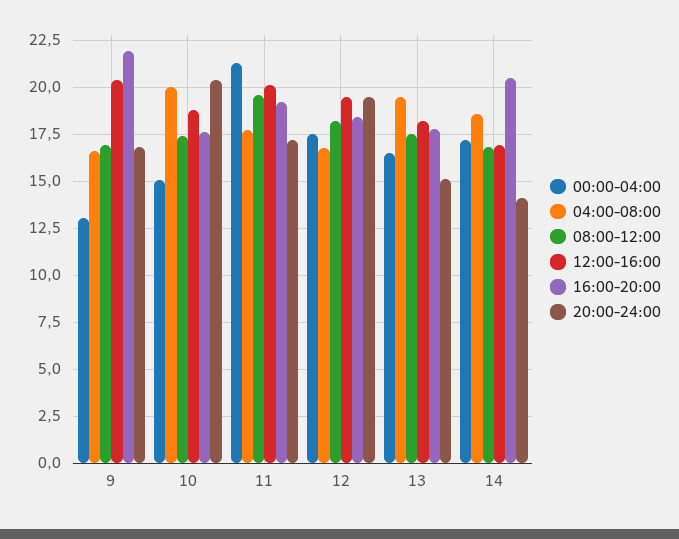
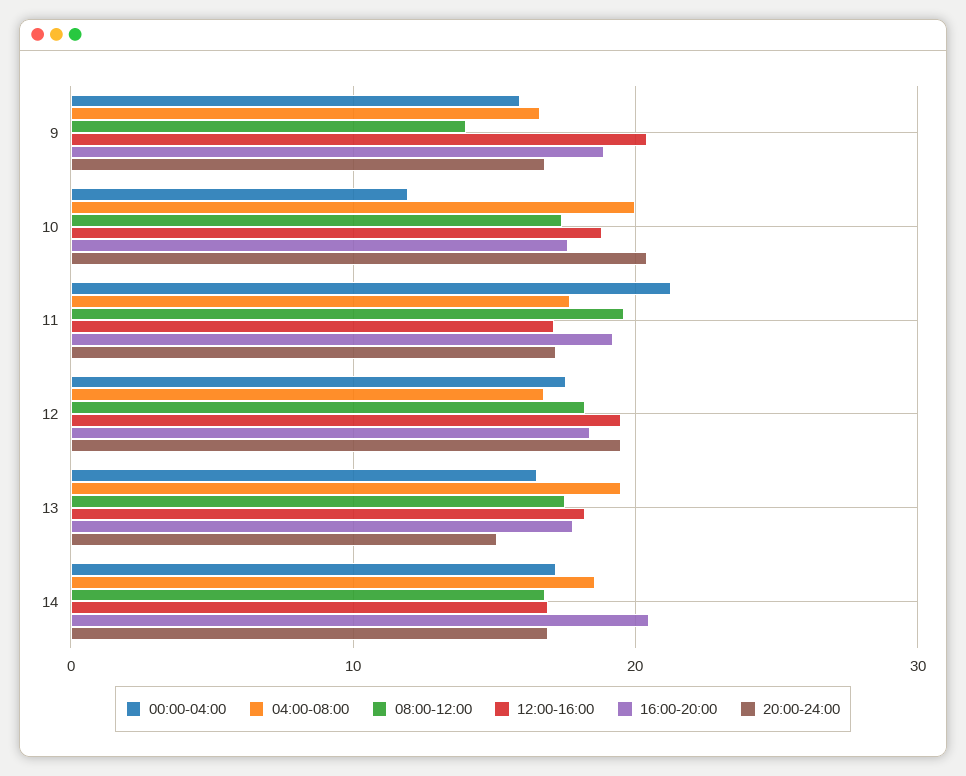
00:00-04:00, 9: 13 -> 16
08:00-12:00, 9: 17 -> 14
16:00-20:00, 9: 22 -> 19
00:00-04:00, 10: 15 -> 12
12:00-16:00, 11: 20 -> 17
20:00-24:00, 14: 14 -> 17

